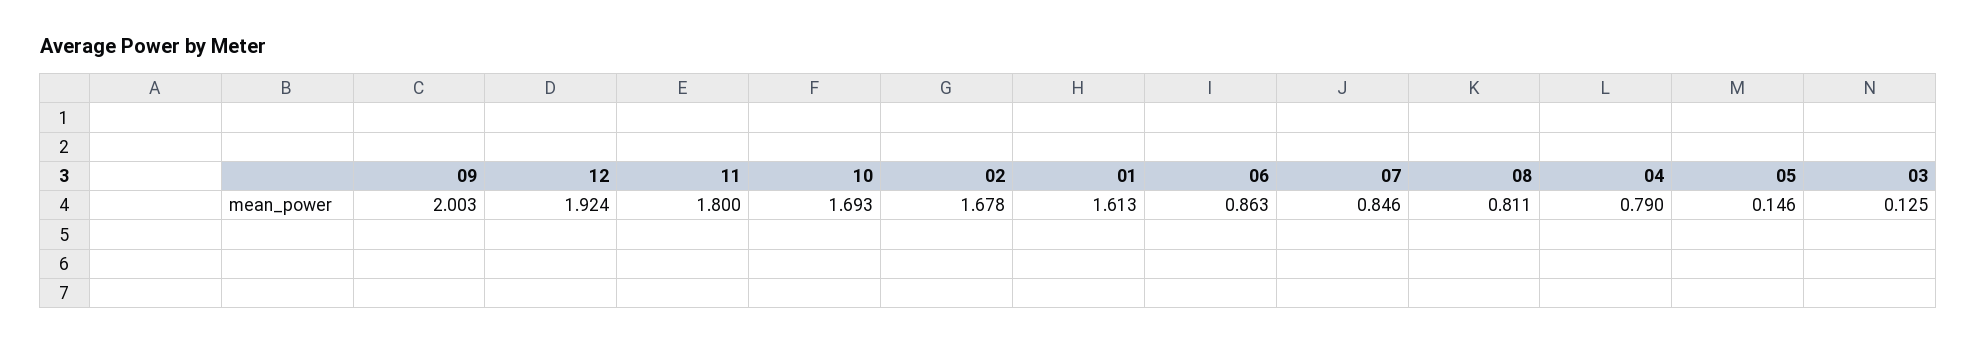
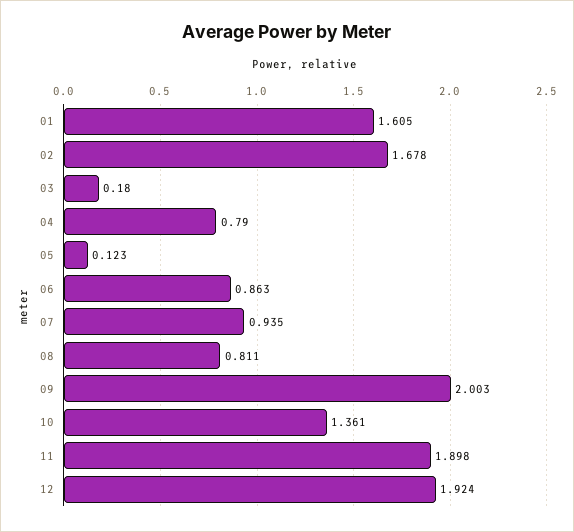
11: 1.8 -> 1.898
10: 1.693 -> 1.361
01: 1.613 -> 1.605
07: 0.846 -> 0.935
05: 0.146 -> 0.123
03: 0.125 -> 0.18

